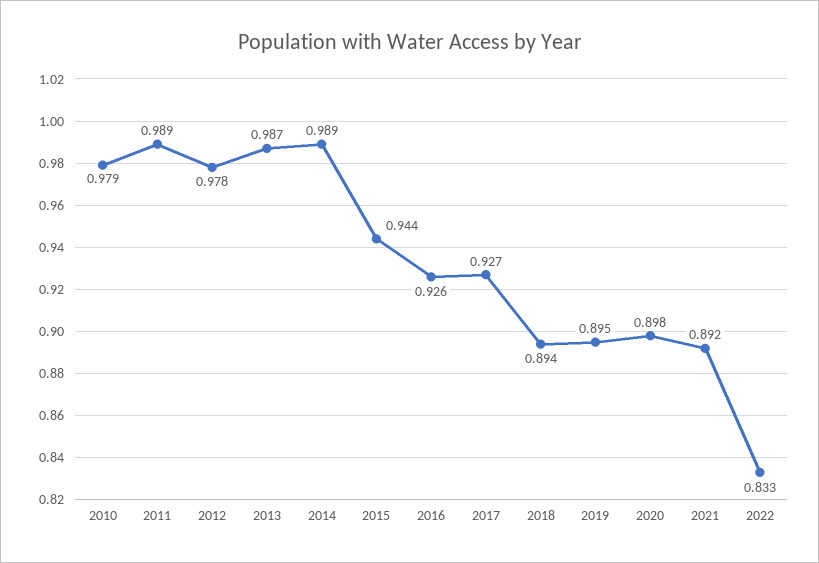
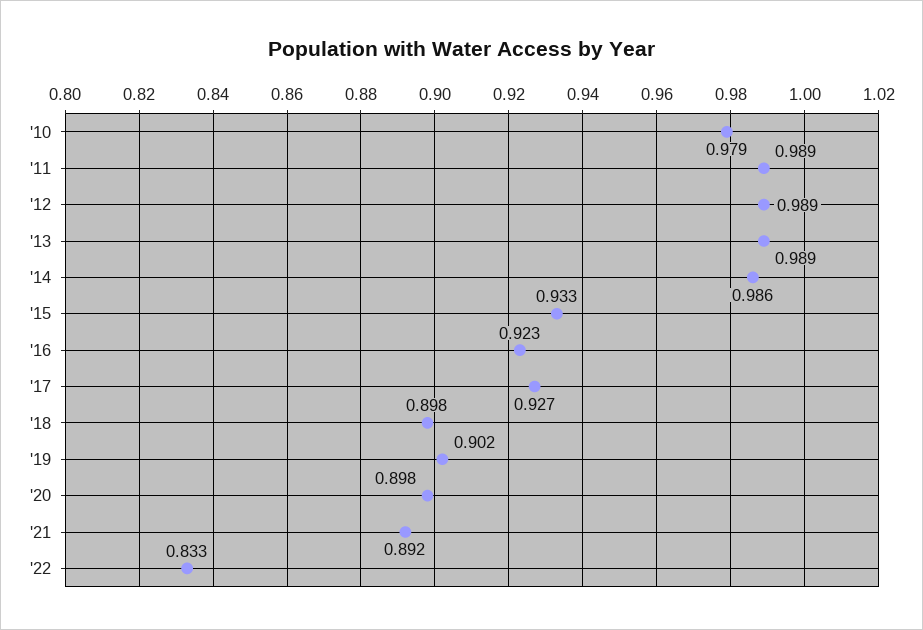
2012: 0.978 -> 0.989
2013: 0.987 -> 0.989
2014: 0.989 -> 0.986
2015: 0.944 -> 0.933
2016: 0.926 -> 0.923
2018: 0.894 -> 0.898
2019: 0.895 -> 0.902

